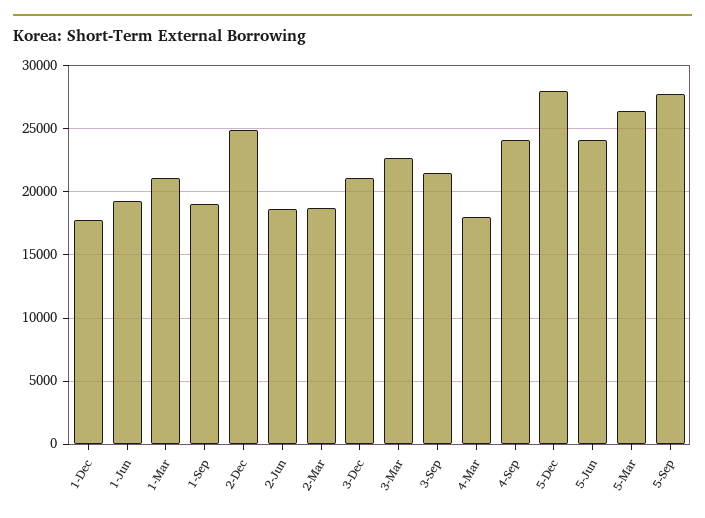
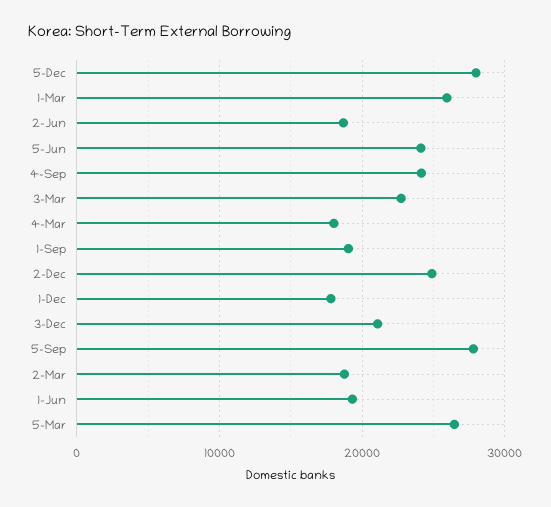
1-Mar: 21000 -> 26000
3-Sep: 21500 -> none

